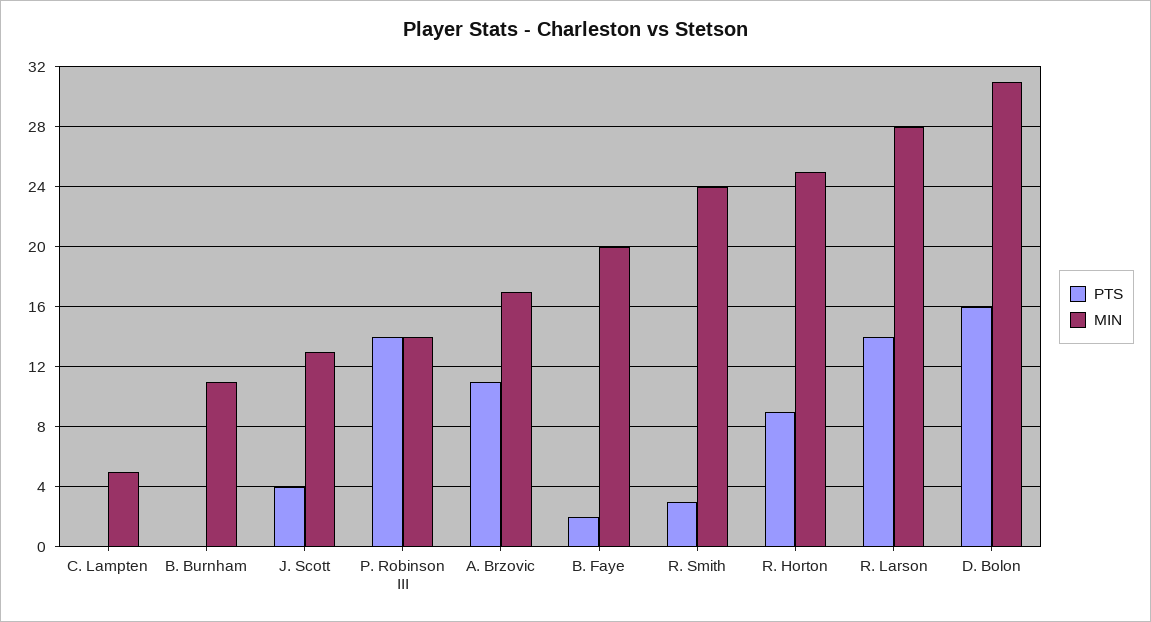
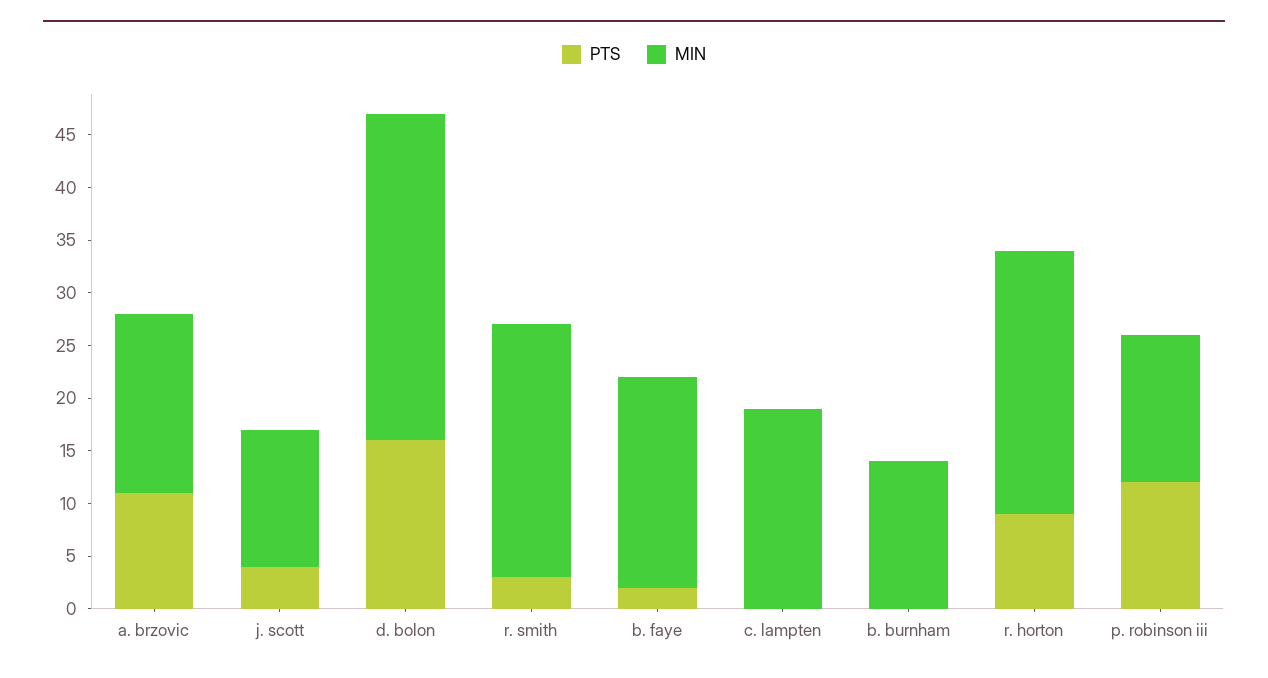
MIN, C. Lampten: 5 -> 19
MIN, B. Burnham: 11 -> 14
PTS, P. Robinson III: 14 -> 12
PTS, R. Larson: 14 -> none
MIN, R. Larson: 28 -> none

